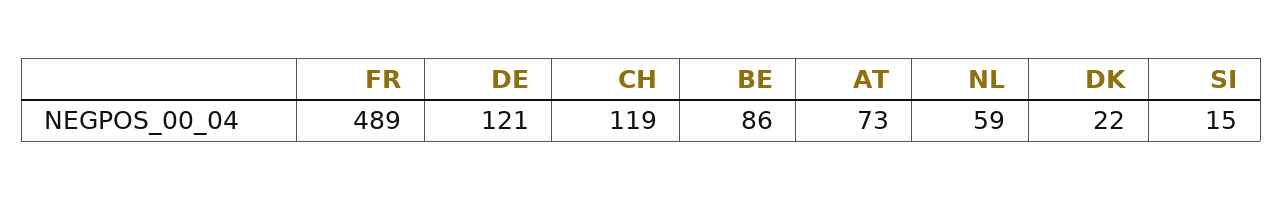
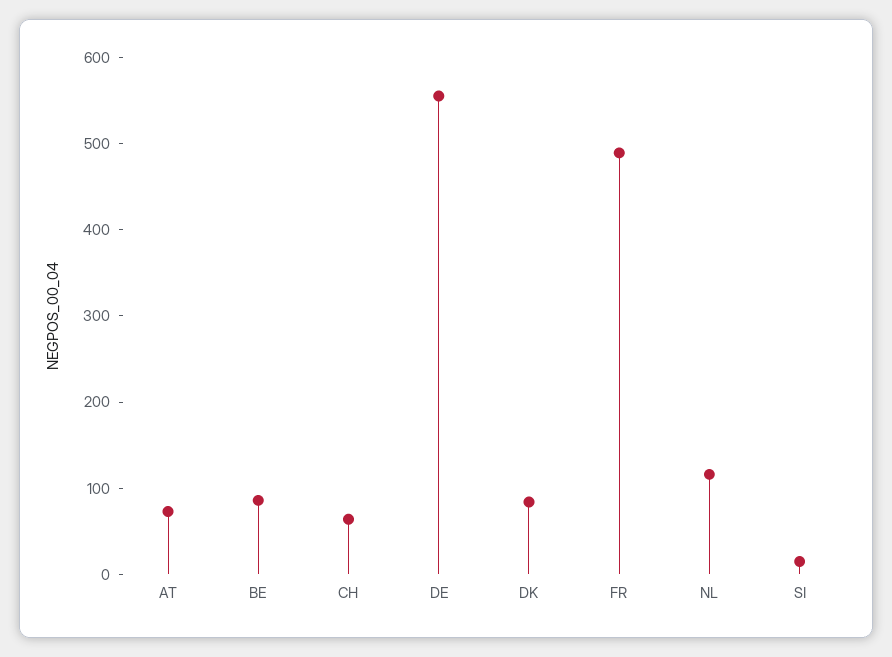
DE: 121 -> 560
CH: 119 -> 60
NL: 59 -> 120
DK: 22 -> 80

